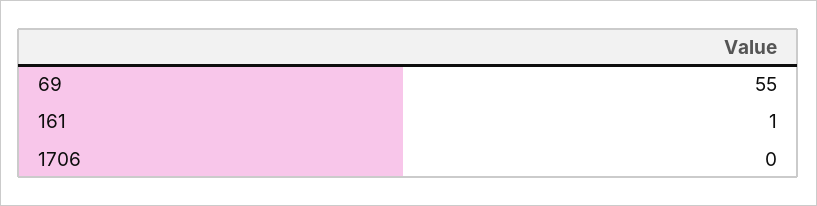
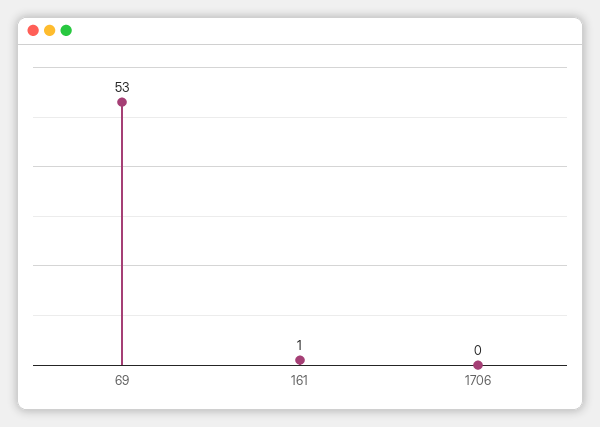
69: 55 -> 53

